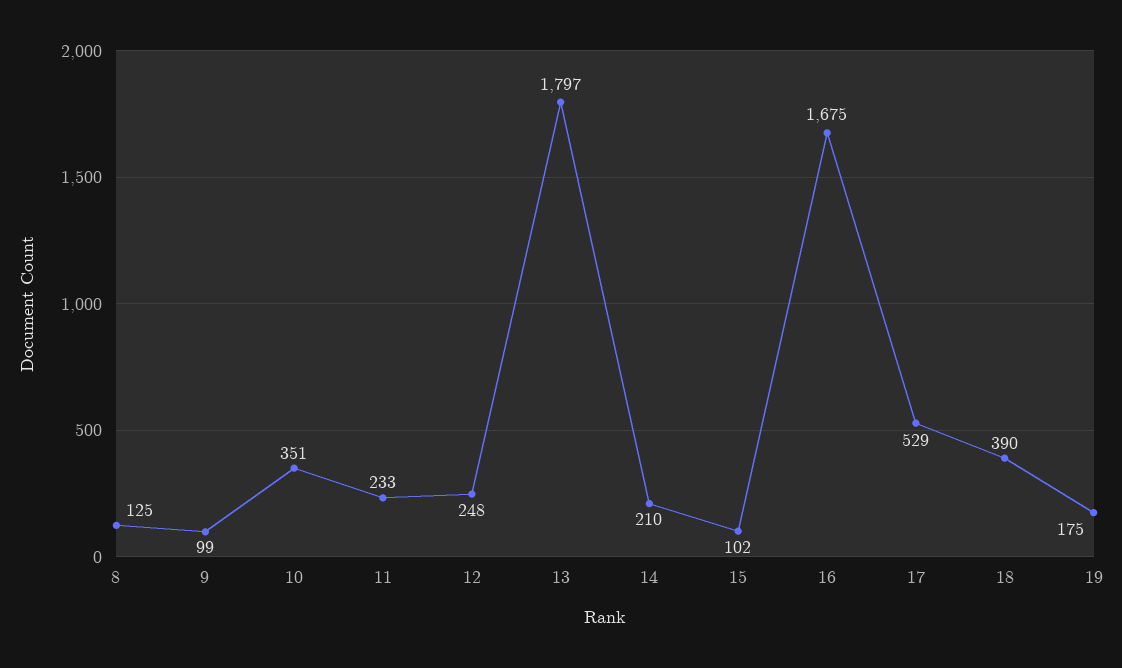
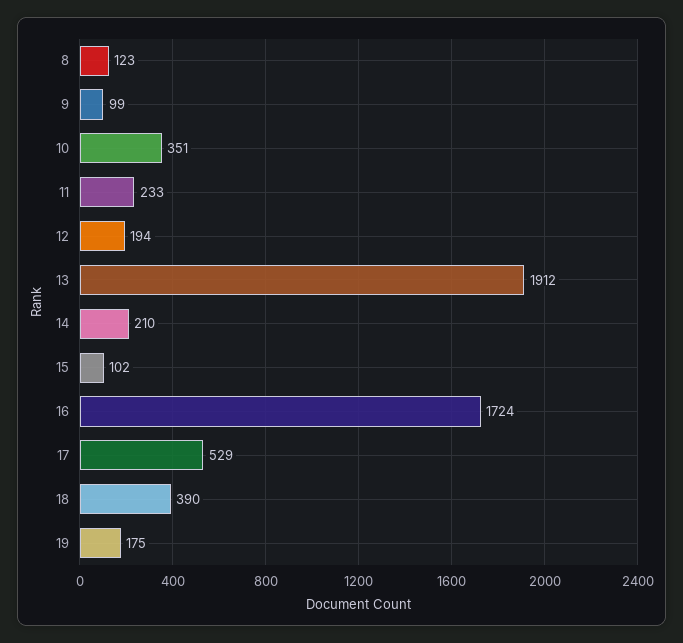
8: 125 -> 123
12: 248 -> 194
13: 1797 -> 1912
16: 1675 -> 1724

